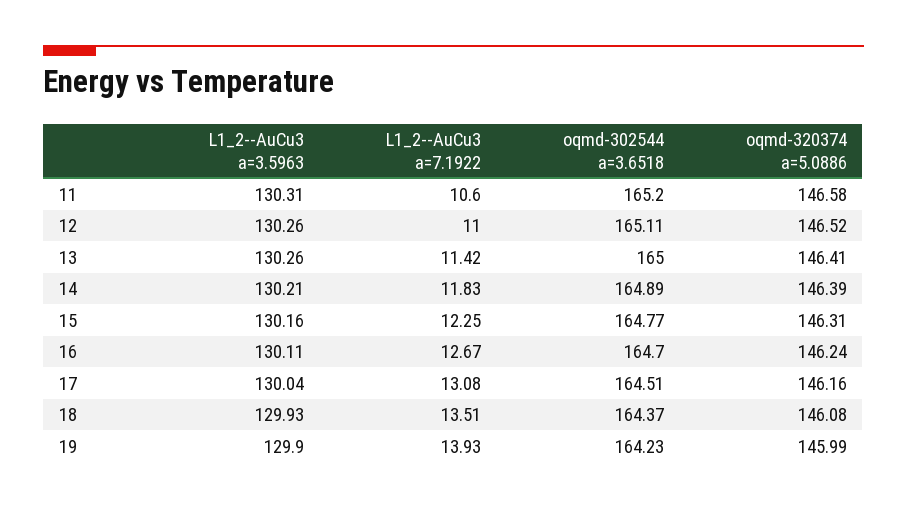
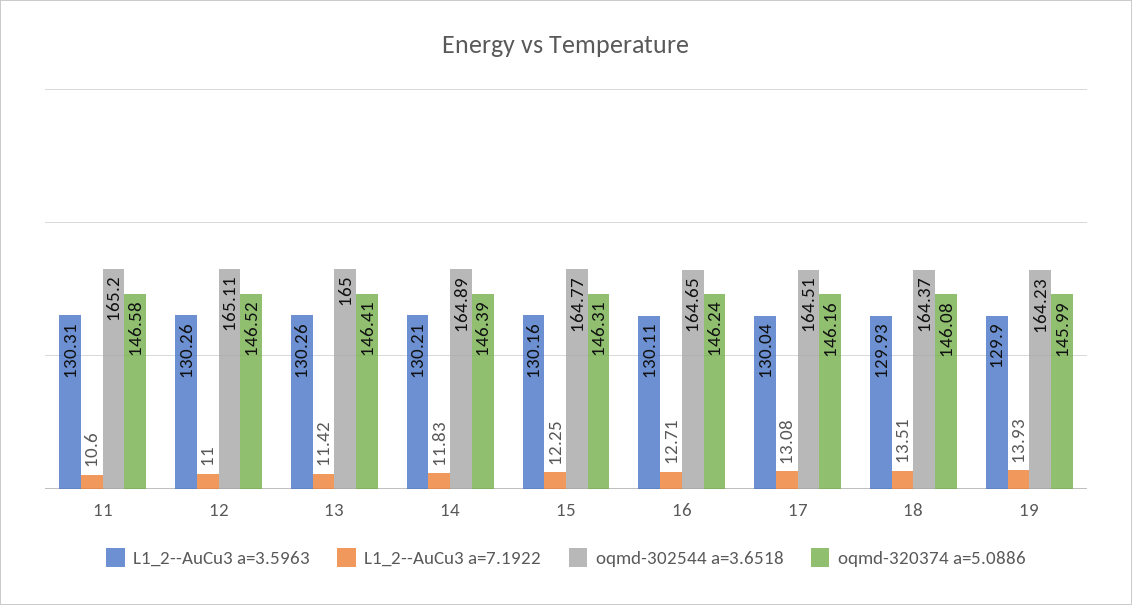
L1_2--AuCu3 a=7.1922, 16: 12.67 -> 12.71
oqmd-302544 a=3.6518, 16: 164.7 -> 164.65

